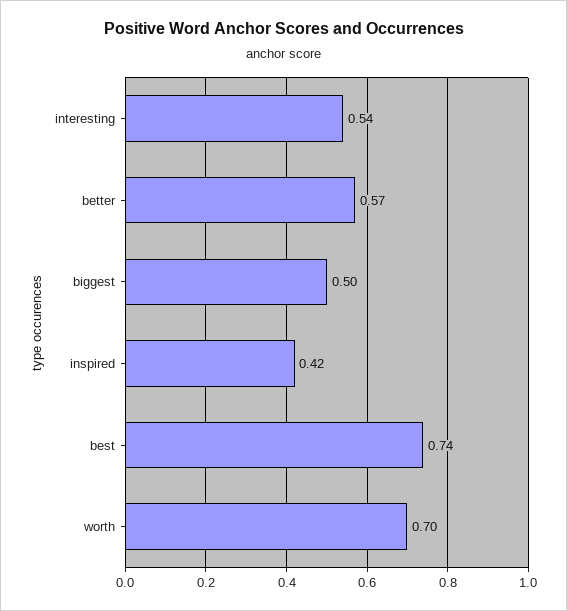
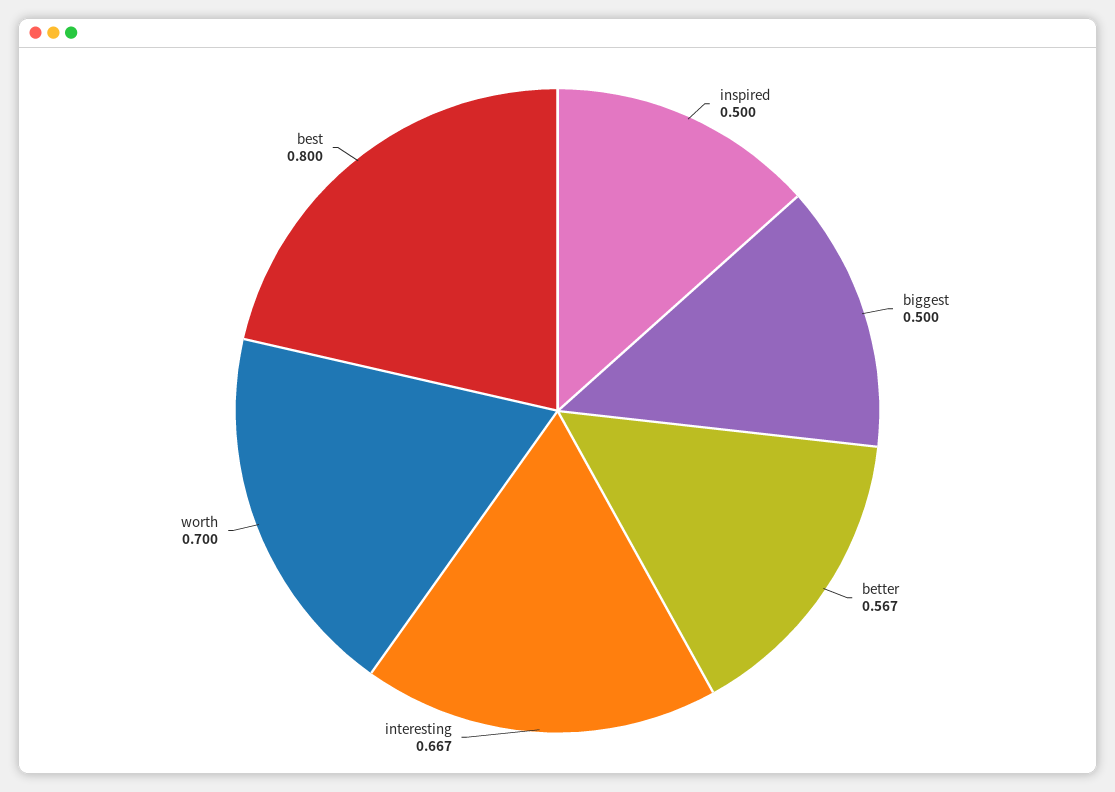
interesting: 0.54 -> 0.667
inspired: 0.42 -> 0.5
best: 0.74 -> 0.8

